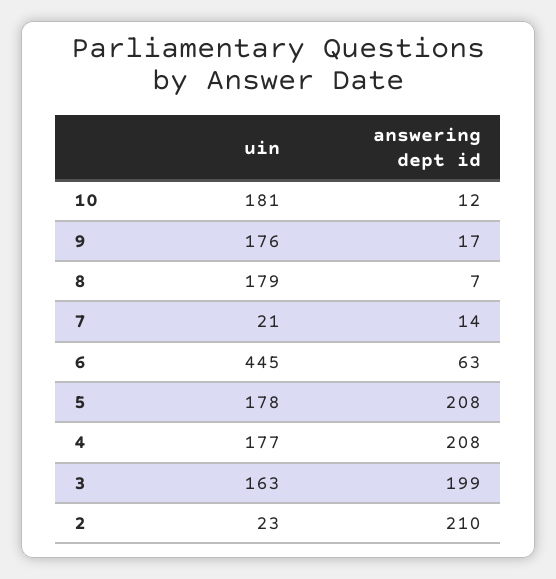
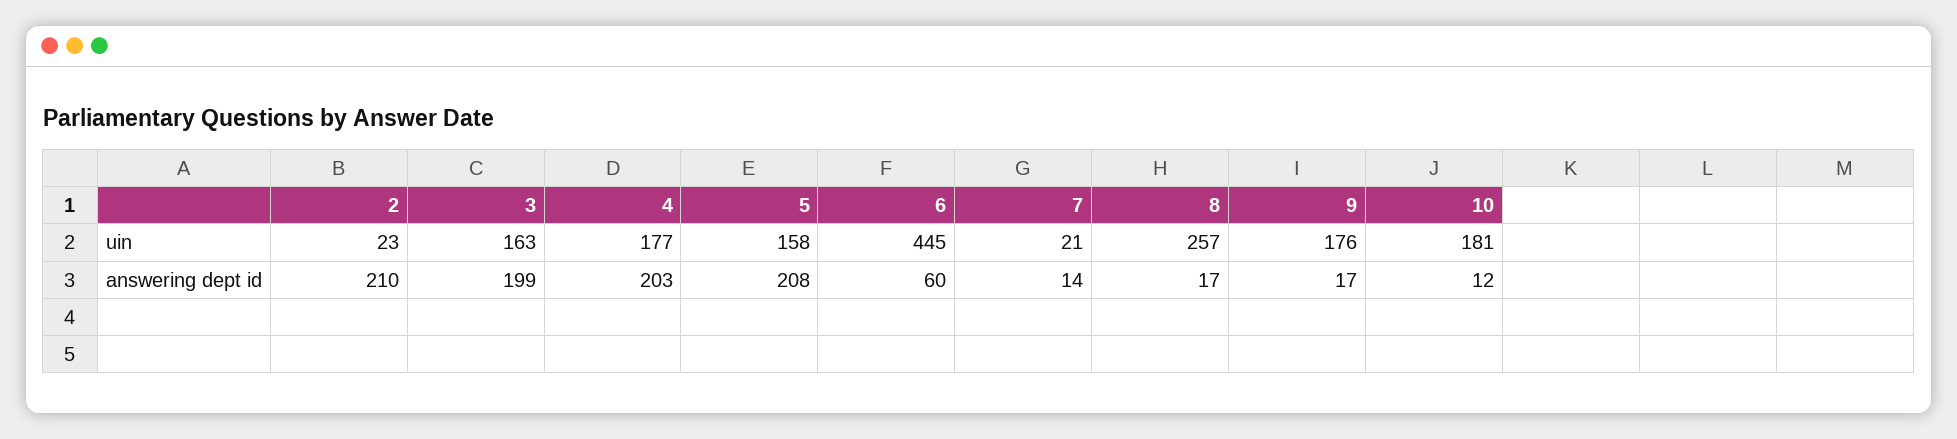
uin, 8: 179 -> 257
answering dept id, 8: 7 -> 17
answering dept id, 6: 63 -> 60
uin, 5: 178 -> 158
answering dept id, 4: 208 -> 203

